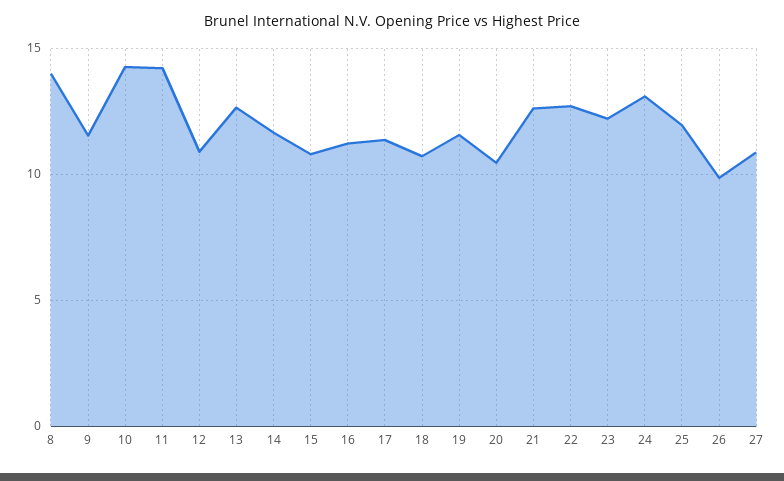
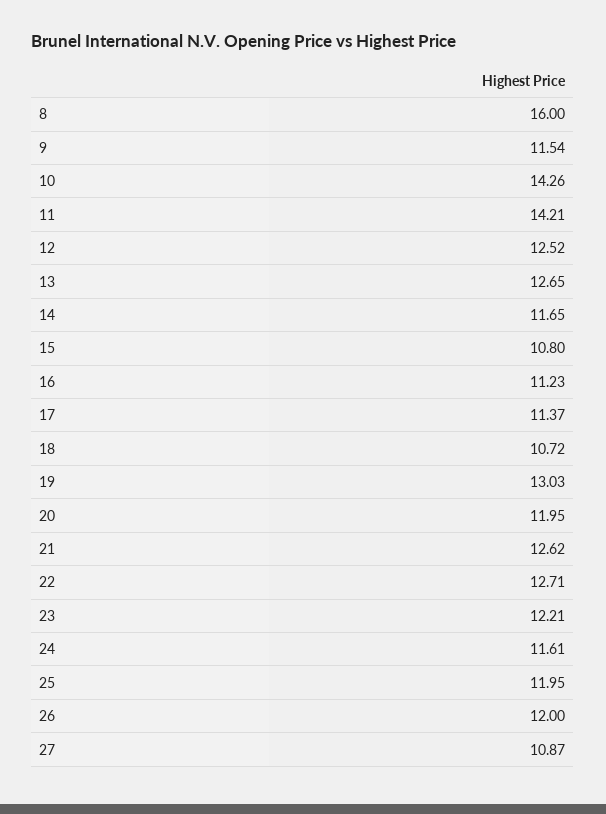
8: 14 -> 16
12: 11 -> 12.52
19: 11.5 -> 13.03
20: 10.5 -> 11.95
24: 13 -> 11.61
26: 10 -> 12

